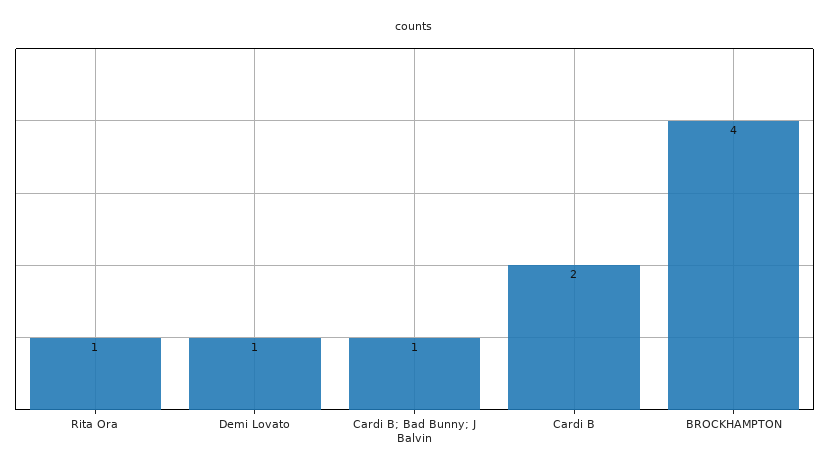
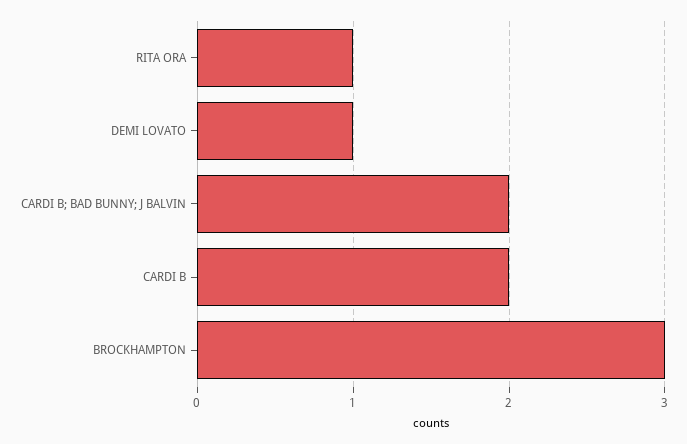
Cardi B; Bad Bunny; J Balvin: 1 -> 2
BROCKHAMPTON: 4 -> 3

